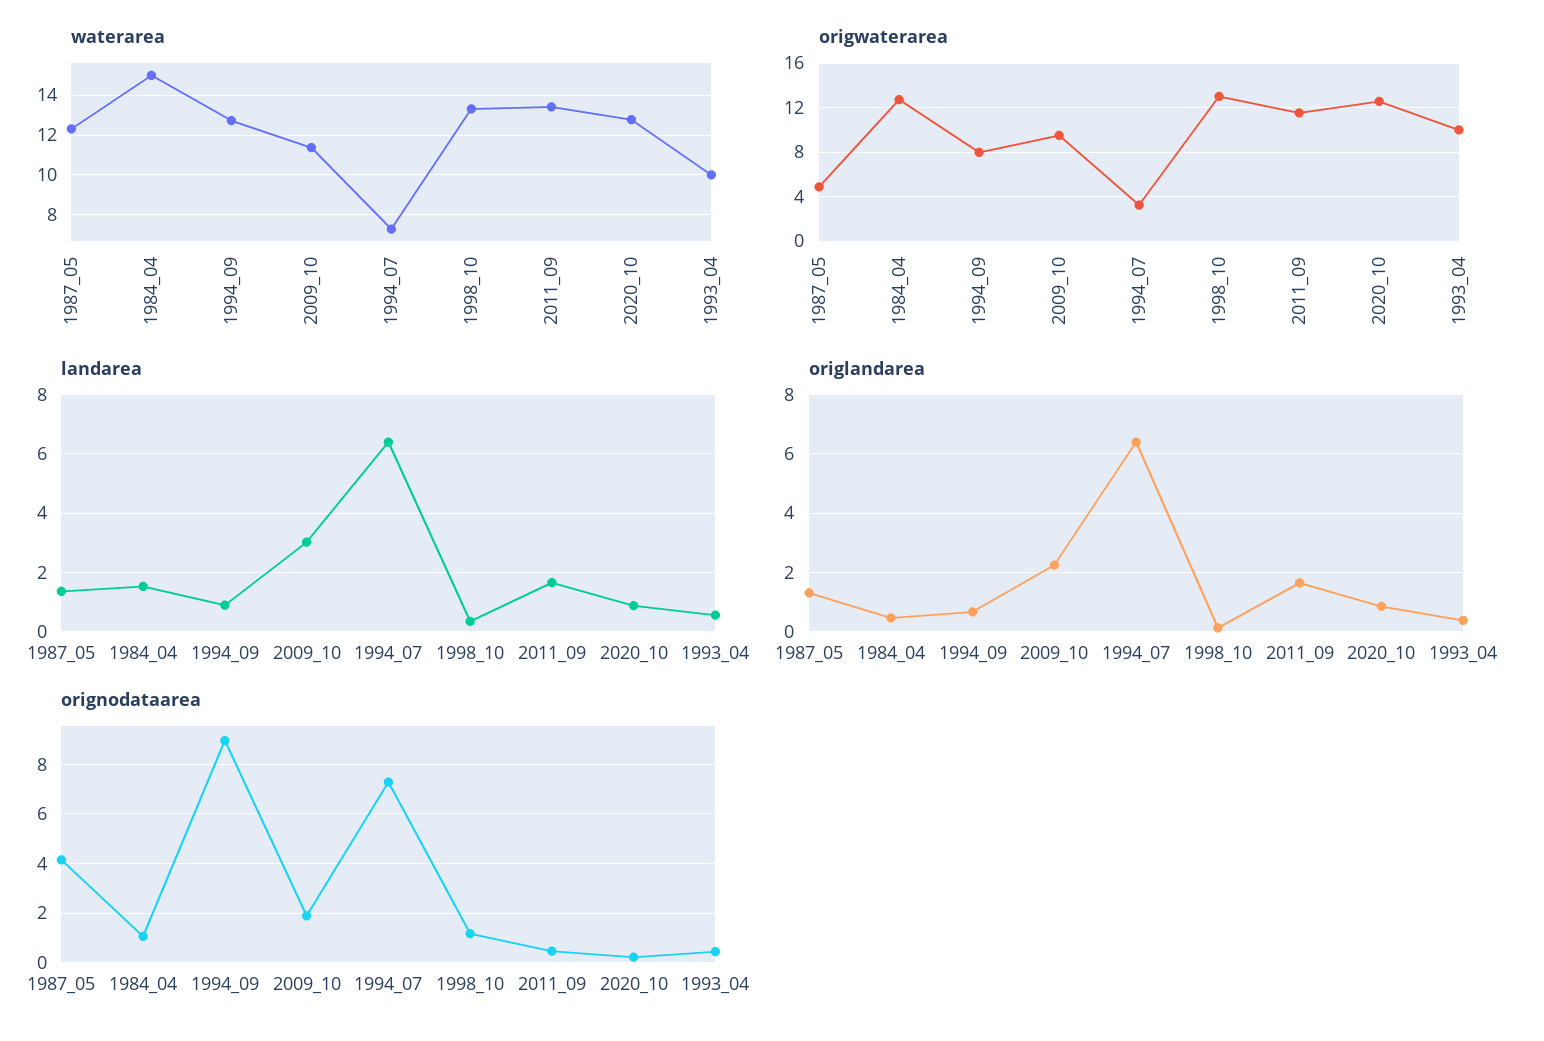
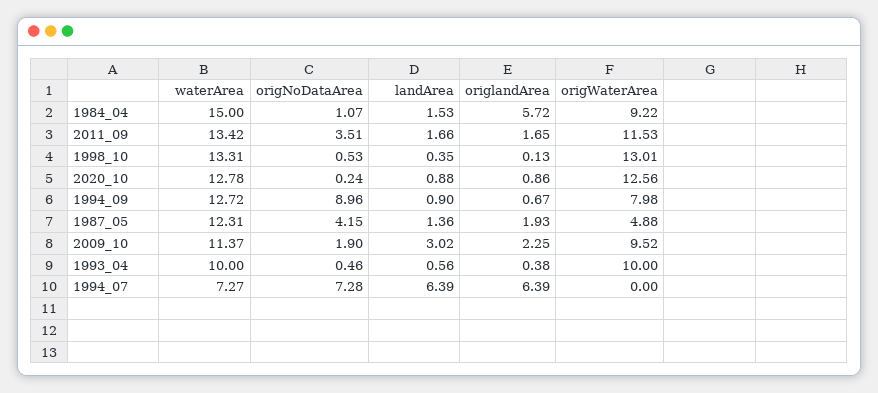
origwaterarea, 1984_04: 13 -> 9.22
origwaterarea, 1994_07: 3 -> 0
origlandarea, 1987_05: 1.25 -> 1.93
origlandarea, 1984_04: 0.5 -> 5.72
orignodataarea, 1998_10: 1.25 -> 0.53
orignodataarea, 2011_09: 0.5 -> 3.51

